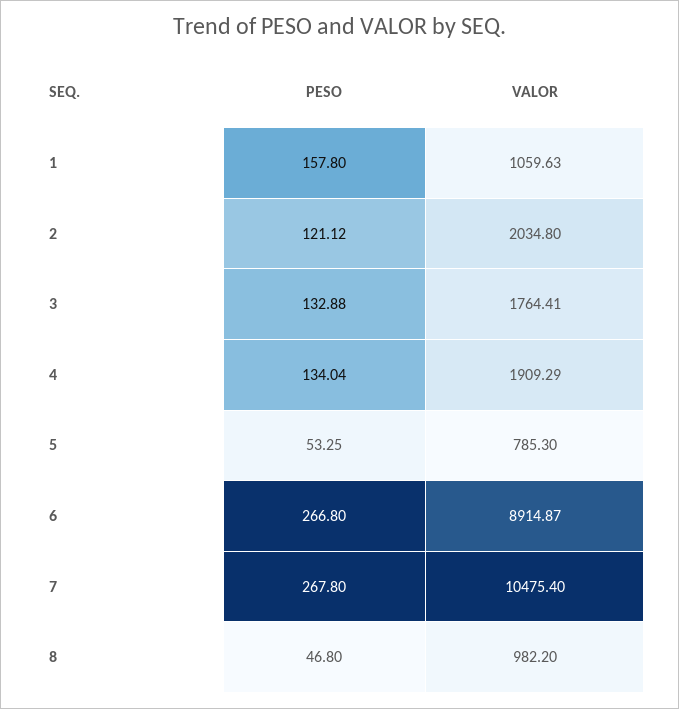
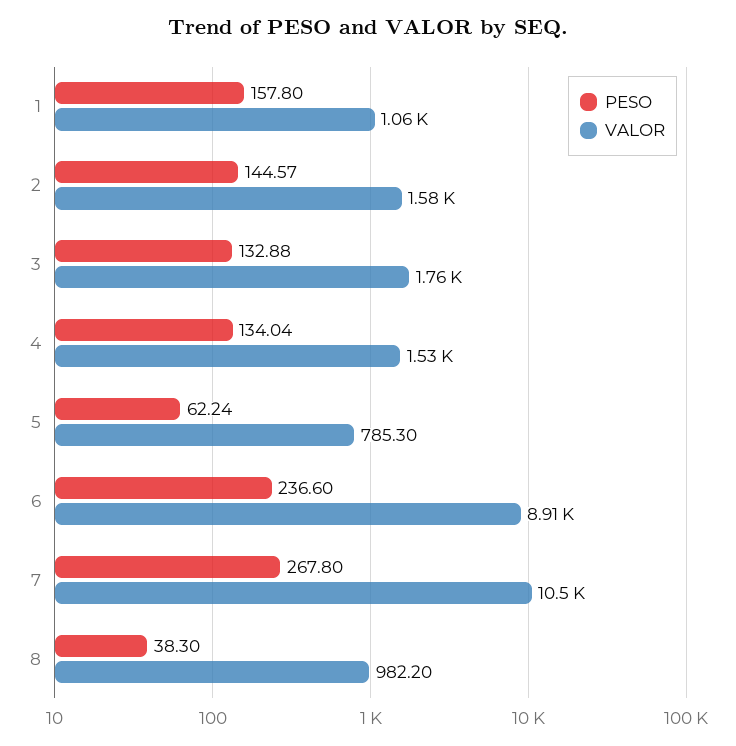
PESO, 2: 121.12 -> 144.57
VALOR, 2: 2034.8 -> 1580
VALOR, 4: 1909.29 -> 1530
PESO, 5: 53.25 -> 62.24
PESO, 6: 266.8 -> 236.6
PESO, 8: 46.8 -> 38.3

